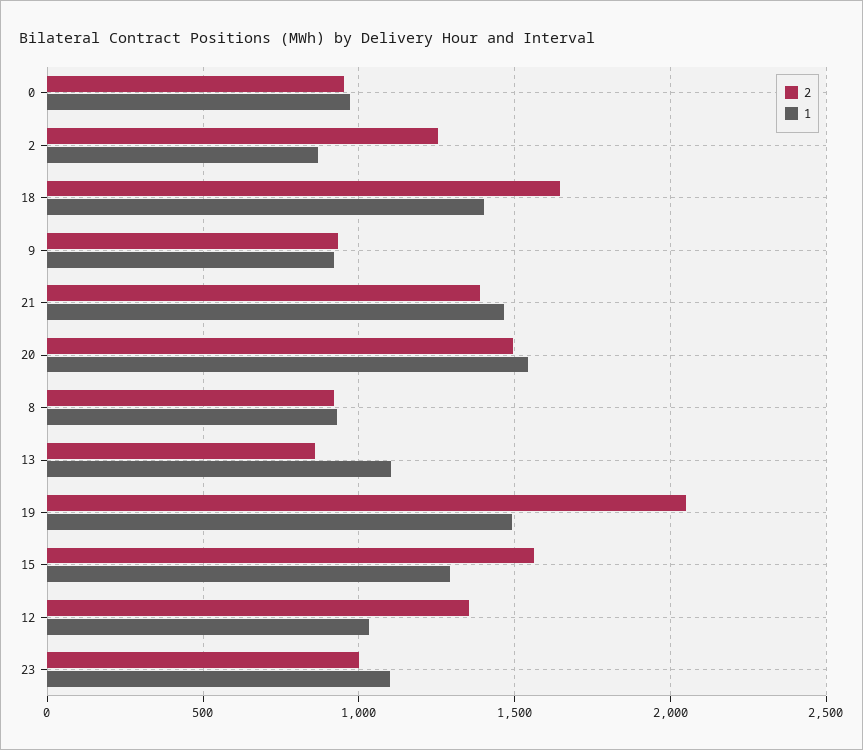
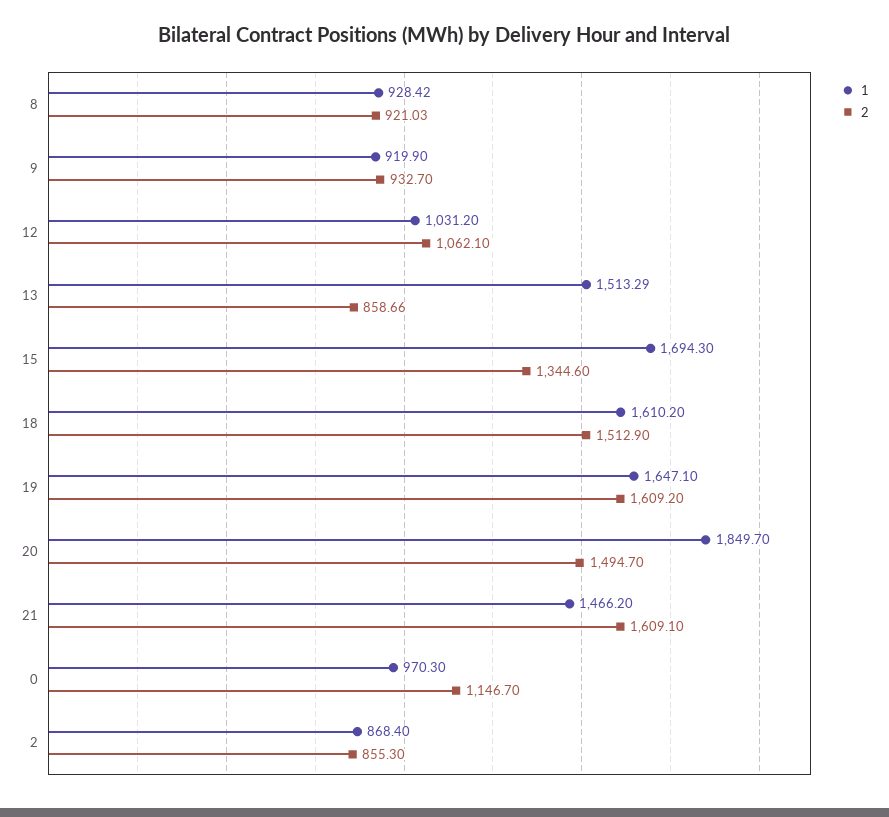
2, 0: 950 -> 1146.7
2, 2: 1250 -> 855.3
2, 18: 1650 -> 1512.9
1, 18: 1400 -> 1610.2
2, 21: 1400 -> 1609.1
1, 20: 1550 -> 1849.7
1, 13: 1100 -> 1513.29
2, 19: 2050 -> 1609.2
1, 19: 1500 -> 1647.1
2, 15: 1550 -> 1344.6
1, 15: 1300 -> 1694.3
2, 12: 1350 -> 1062.1
2, 23: 1000 -> none
1, 23: 1100 -> none

